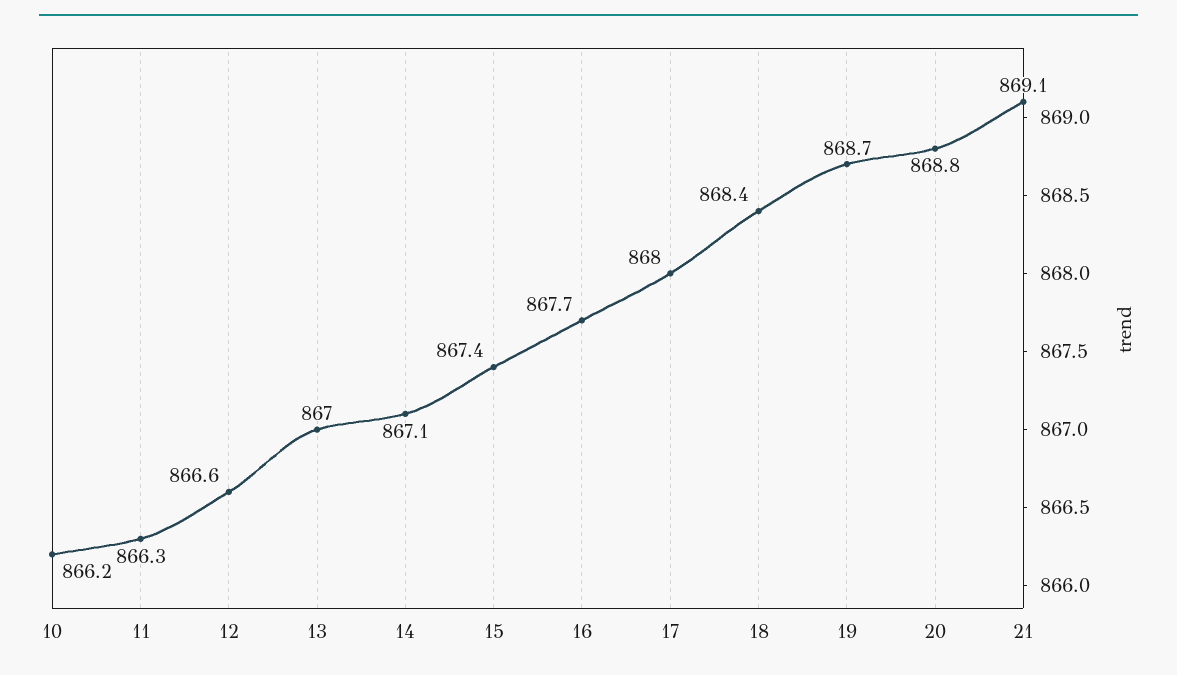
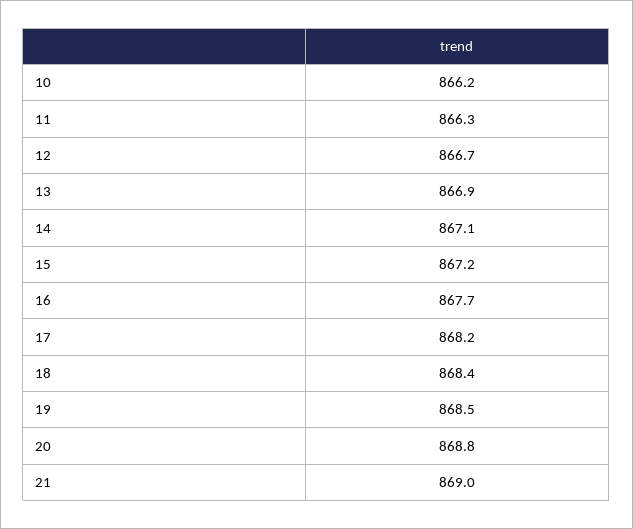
12: 866.6 -> 866.7
13: 867 -> 866.9
15: 867.4 -> 867.2
17: 868 -> 868.2
19: 868.7 -> 868.5
21: 869.1 -> 869

